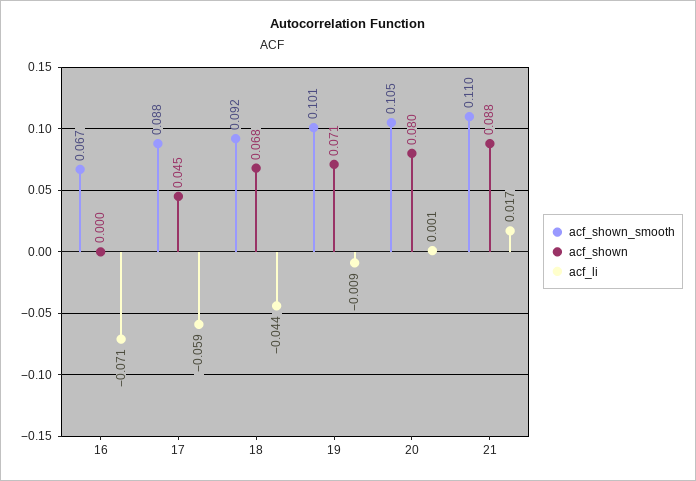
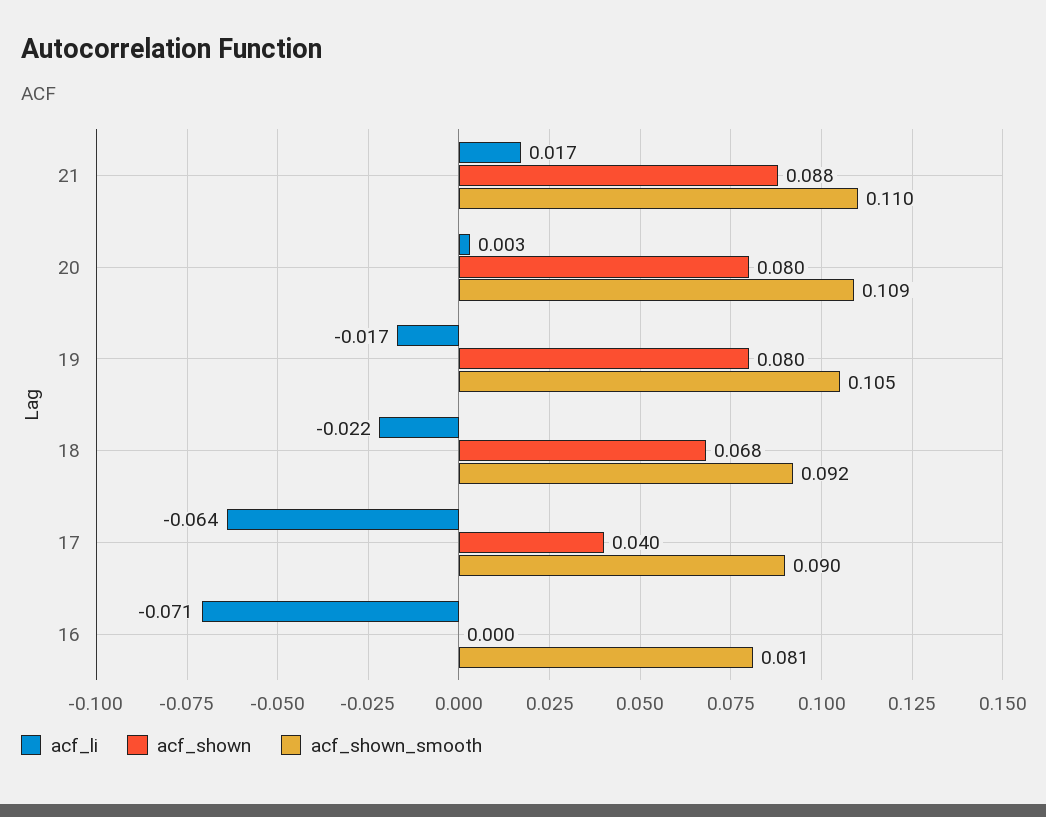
acf_shown_smooth, 16: 0.067 -> 0.081
acf_shown_smooth, 17: 0.088 -> 0.09
acf_shown, 17: 0.045 -> 0.04
acf_li, 17: -0.059 -> -0.064
acf_li, 18: -0.044 -> -0.022
acf_shown_smooth, 19: 0.101 -> 0.105
acf_shown, 19: 0.071 -> 0.08
acf_li, 19: -0.009 -> -0.017
acf_shown_smooth, 20: 0.105 -> 0.109
acf_li, 20: 0.001 -> 0.003

